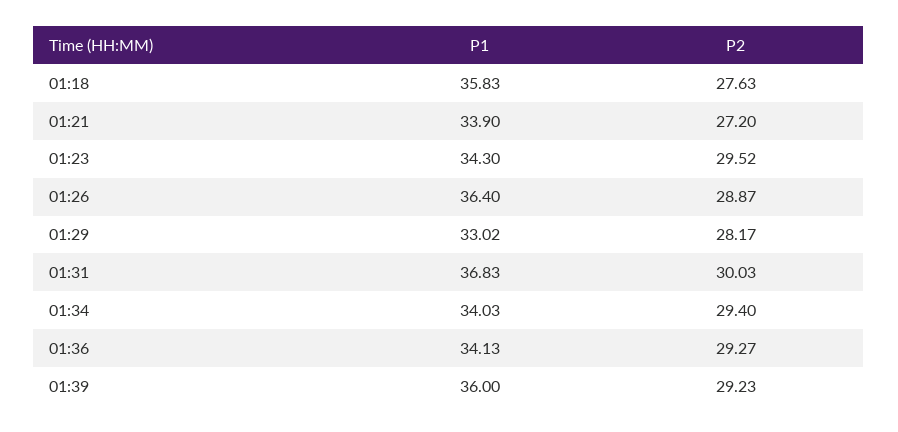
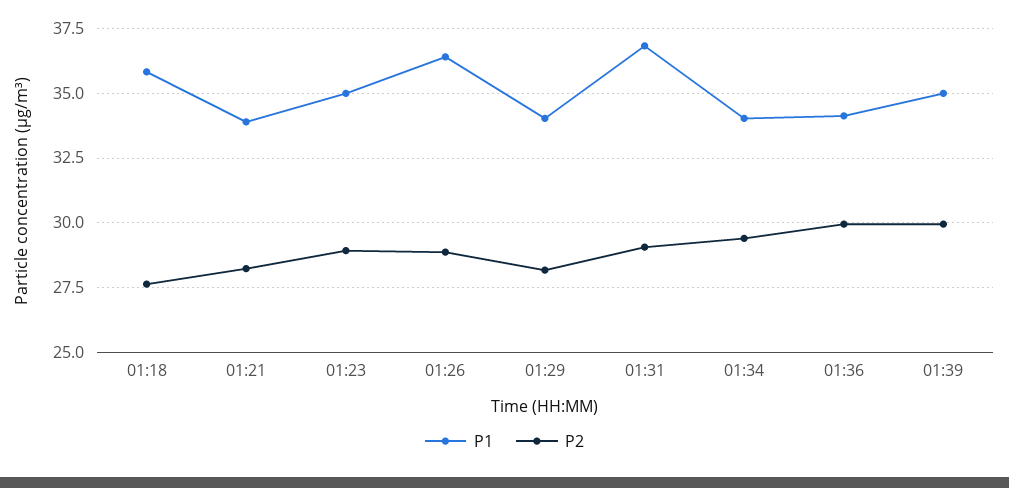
P2, 01:21: 27.2 -> 28.25
P1, 01:23: 34.3 -> 35
P2, 01:23: 29.52 -> 29
P1, 01:29: 33.02 -> 34
P2, 01:31: 30.03 -> 29
P2, 01:36: 29.27 -> 30
P1, 01:39: 36 -> 35
P2, 01:39: 29.23 -> 30

